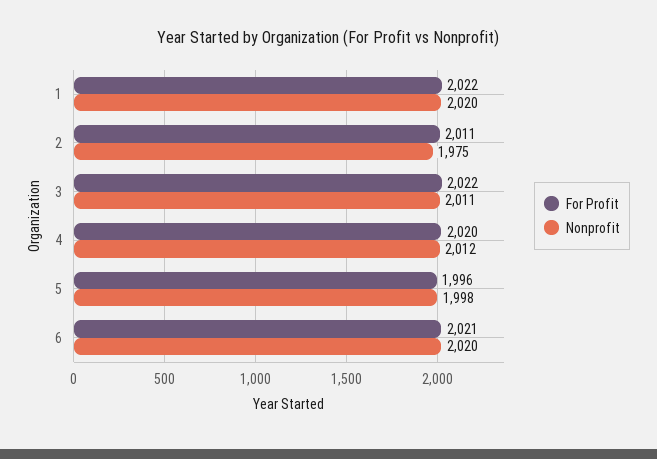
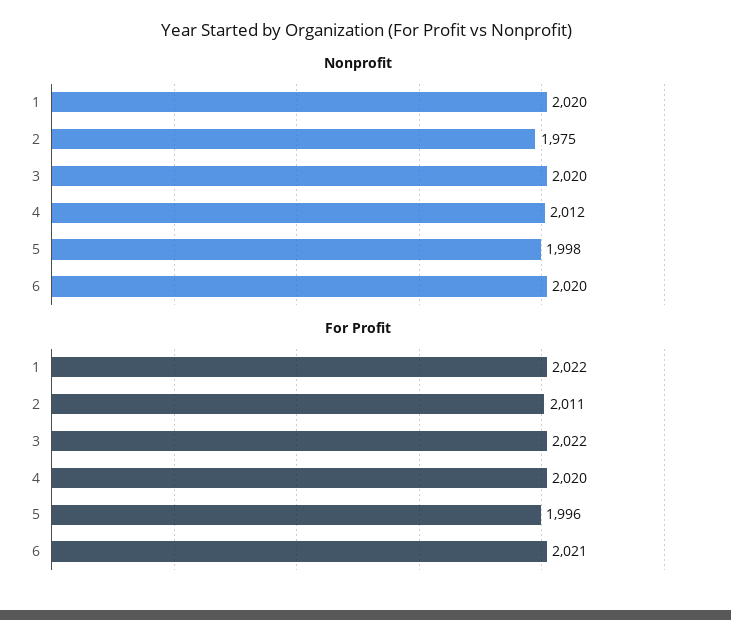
Nonprofit, 3: 2011 -> 2020

